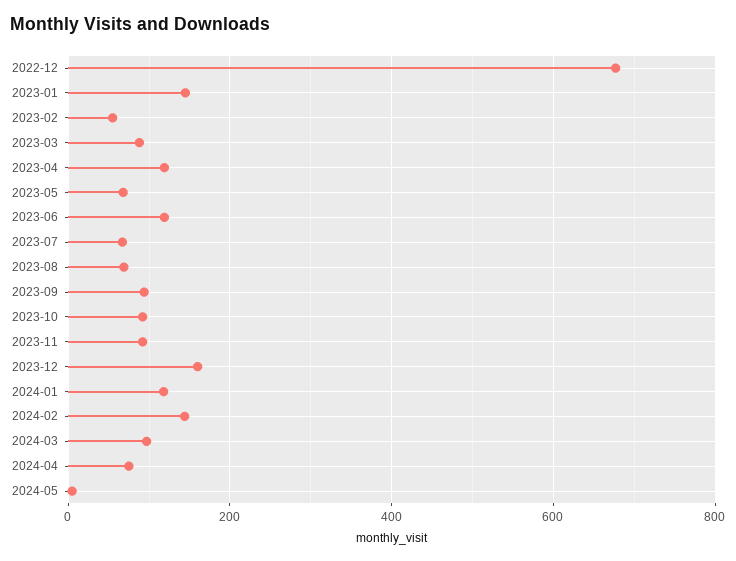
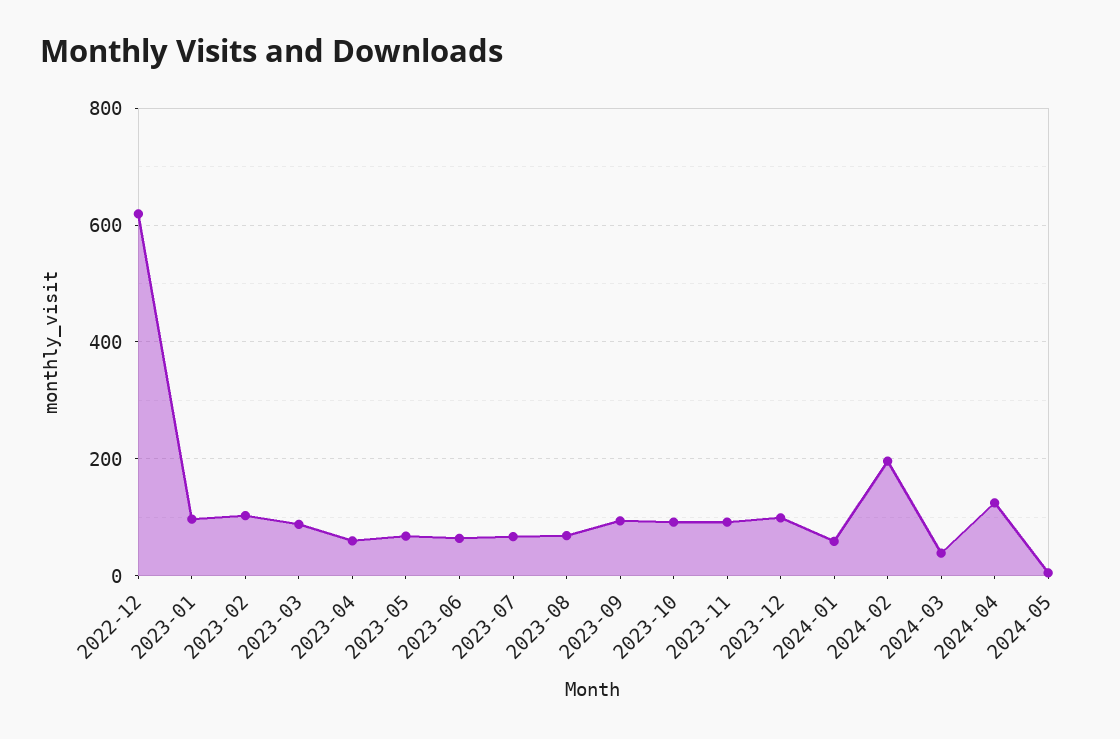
2022-12: 680 -> 620
2023-01: 140 -> 100
2023-02: 60 -> 100
2023-04: 120 -> 60
2023-06: 120 -> 60
2023-12: 160 -> 100
2024-01: 120 -> 60
2024-02: 140 -> 200
2024-03: 100 -> 40
2024-04: 80 -> 120

